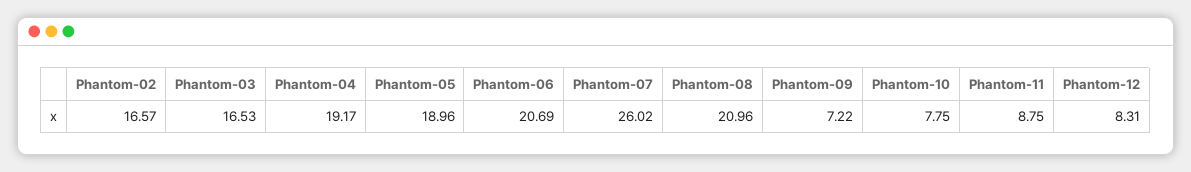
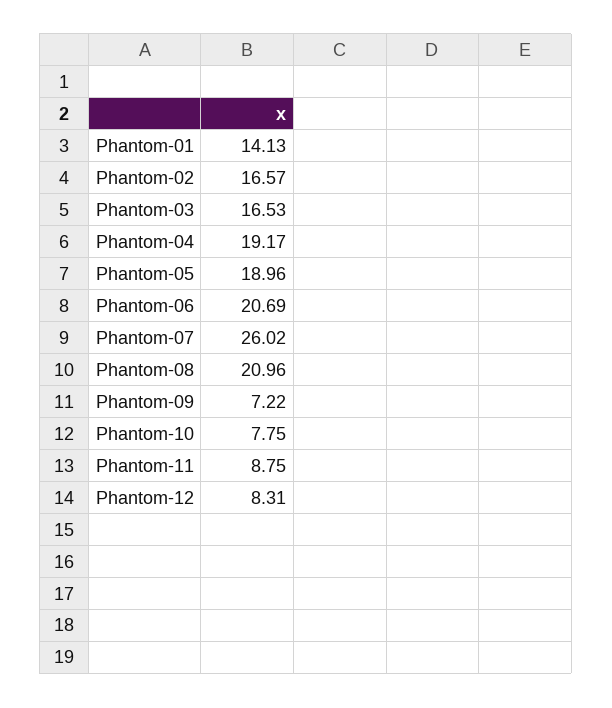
Phantom-01: none -> 14.13

